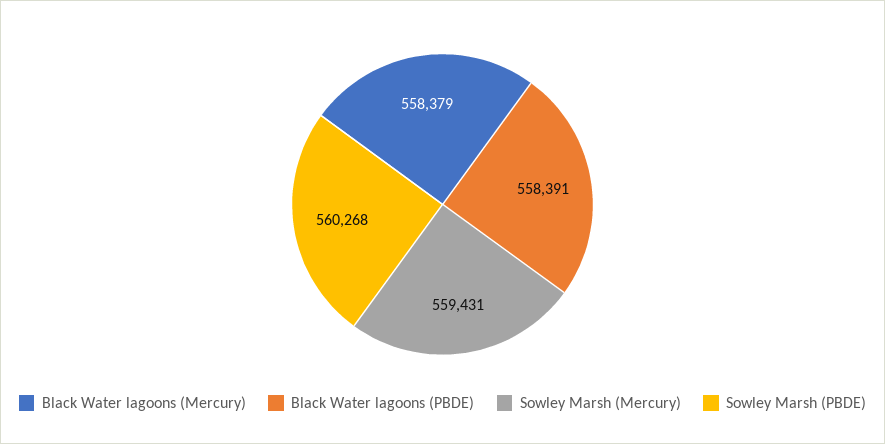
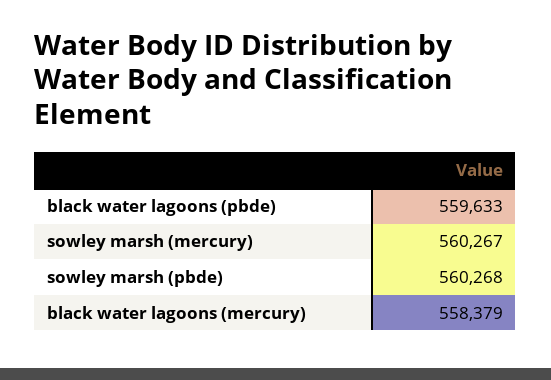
Black Water lagoons (PBDE): 558391 -> 559633
Sowley Marsh (Mercury): 559431 -> 560267

